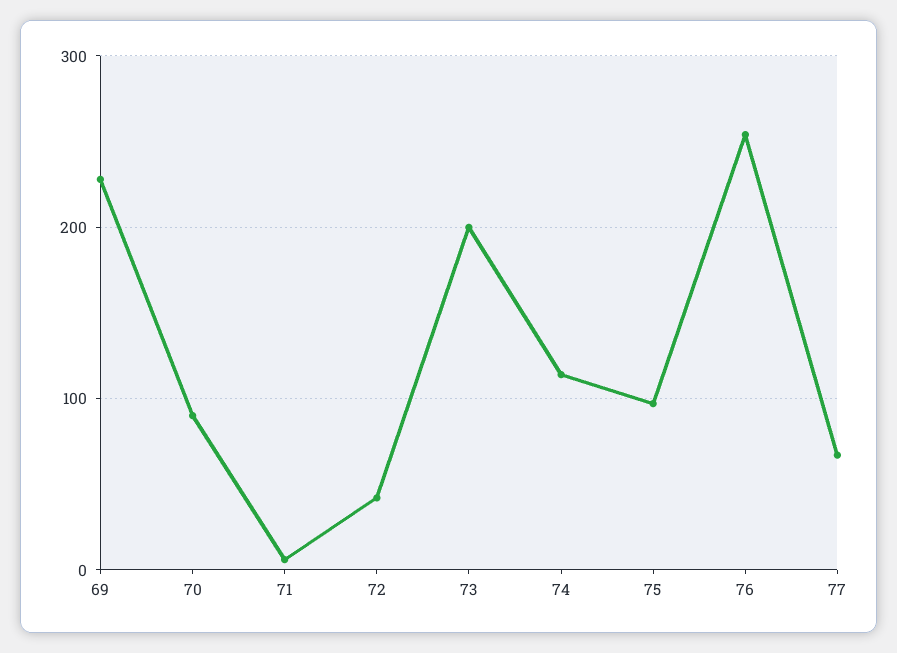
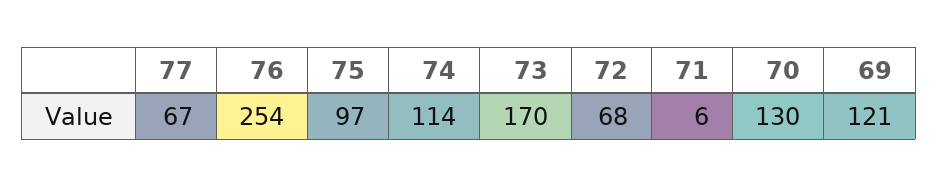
69: 230 -> 121
70: 90 -> 130
72: 40 -> 68
73: 200 -> 170

